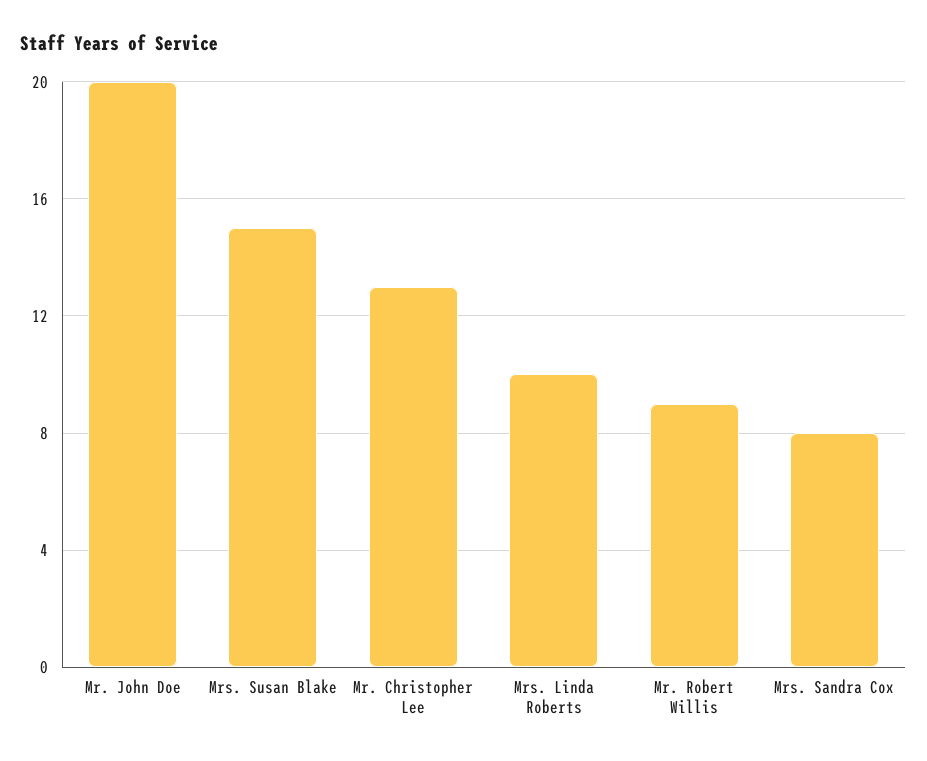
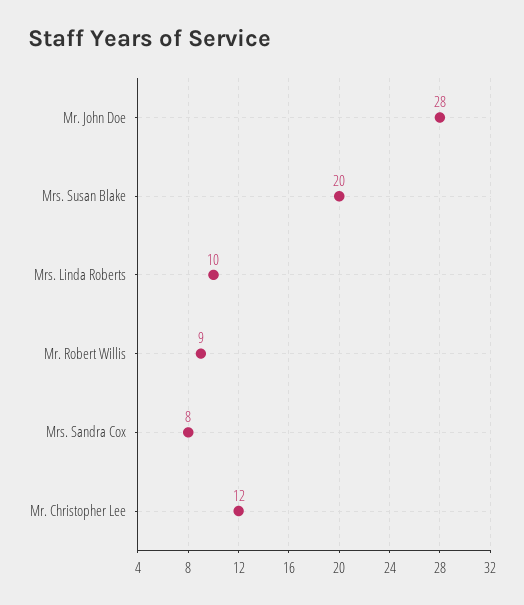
Mr. John Doe: 20 -> 28
Mrs. Susan Blake: 15 -> 20
Mr. Christopher Lee: 13 -> 12

